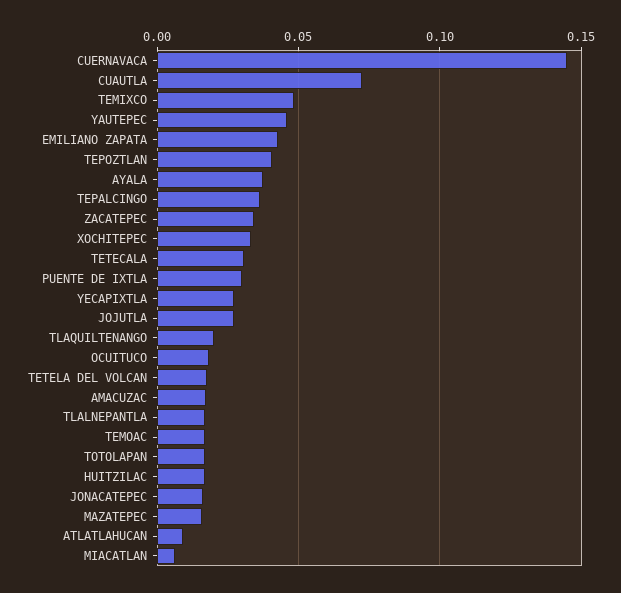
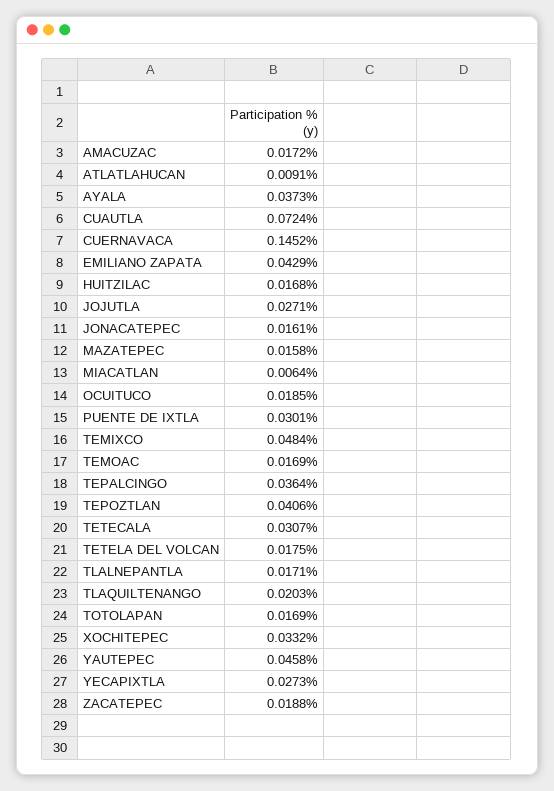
ZACATEPEC: 0.035 -> 0.0188

